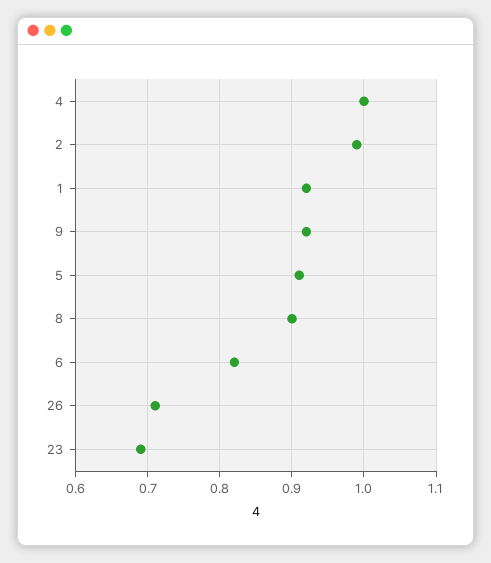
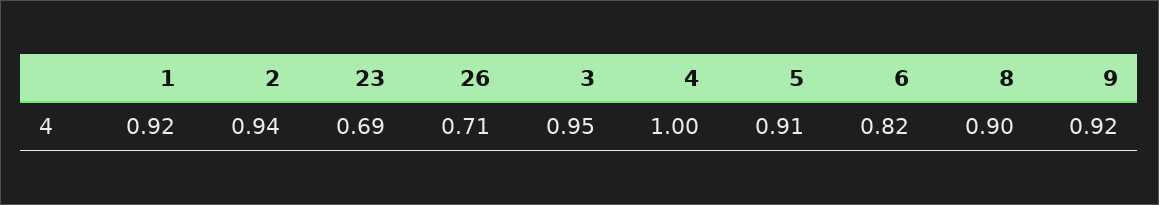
2: 0.99 -> 0.94
3: none -> 0.95

